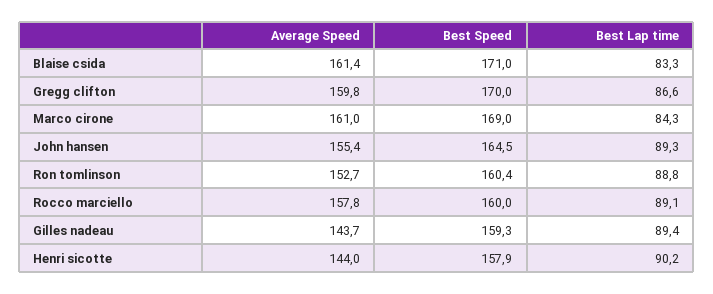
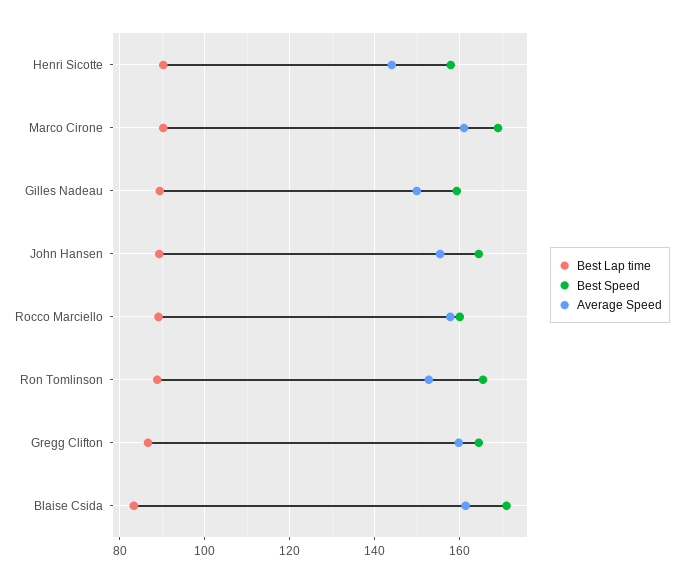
Best Speed, Gregg clifton: 170 -> 164
Best Lap time, Marco cirone: 84.3 -> 90
Best Speed, Ron tomlinson: 160.4 -> 166
Average Speed, Gilles nadeau: 143.7 -> 150

